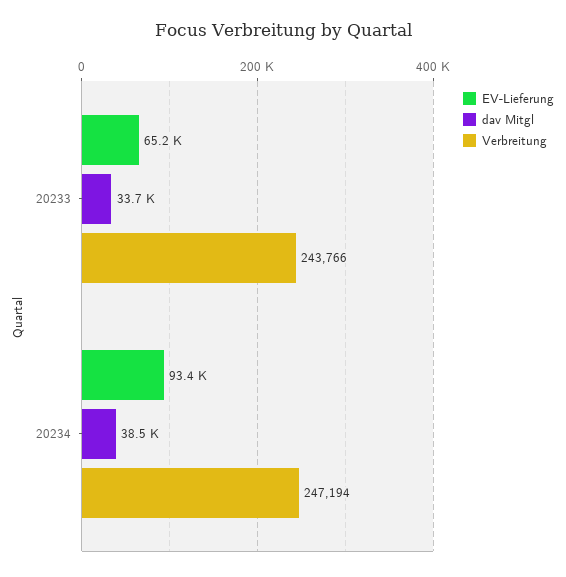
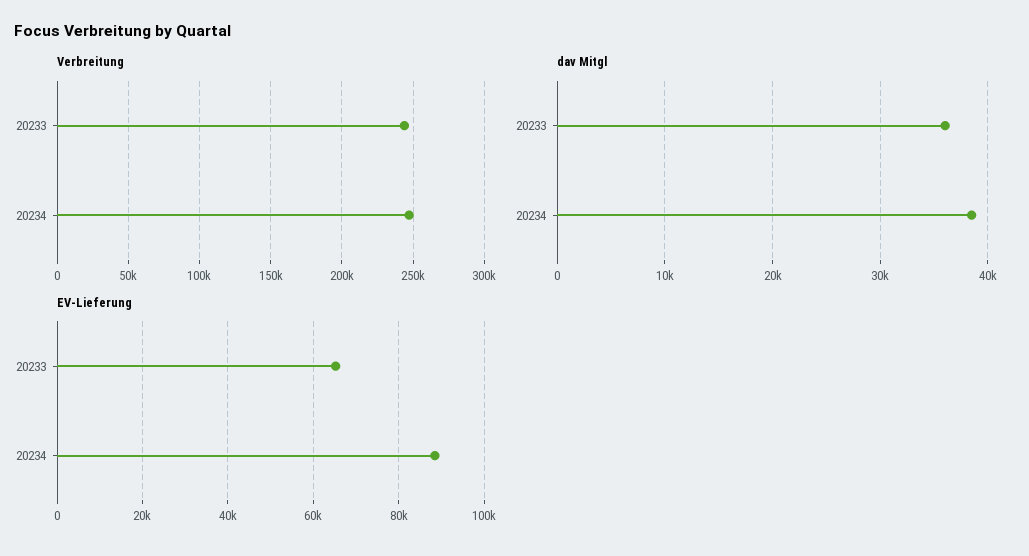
dav Mitgl, 20233: 33700 -> 36000
EV-Lieferung, 20234: 93400 -> 88000

